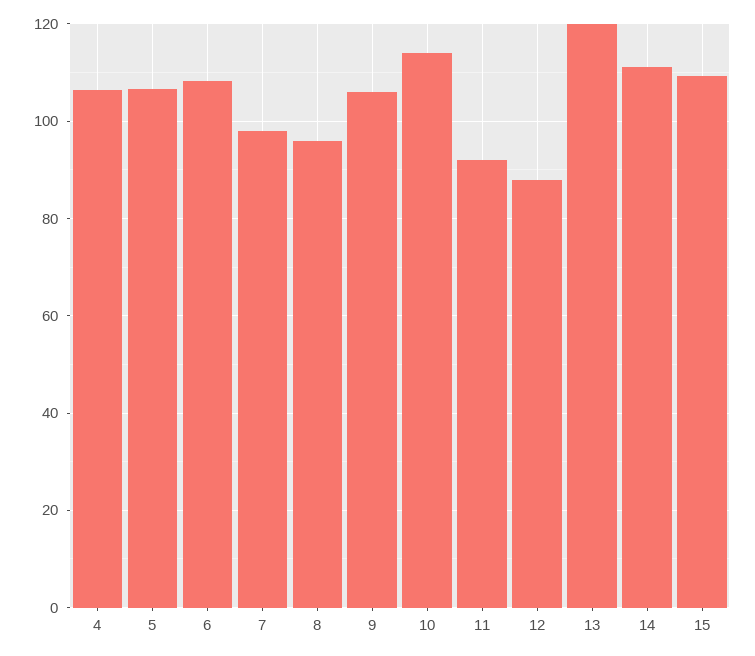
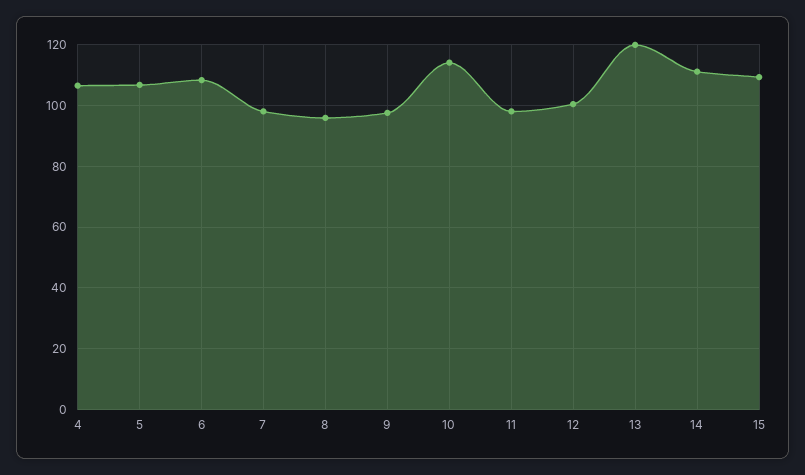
9: 106 -> 98
11: 92 -> 98
12: 88 -> 100

